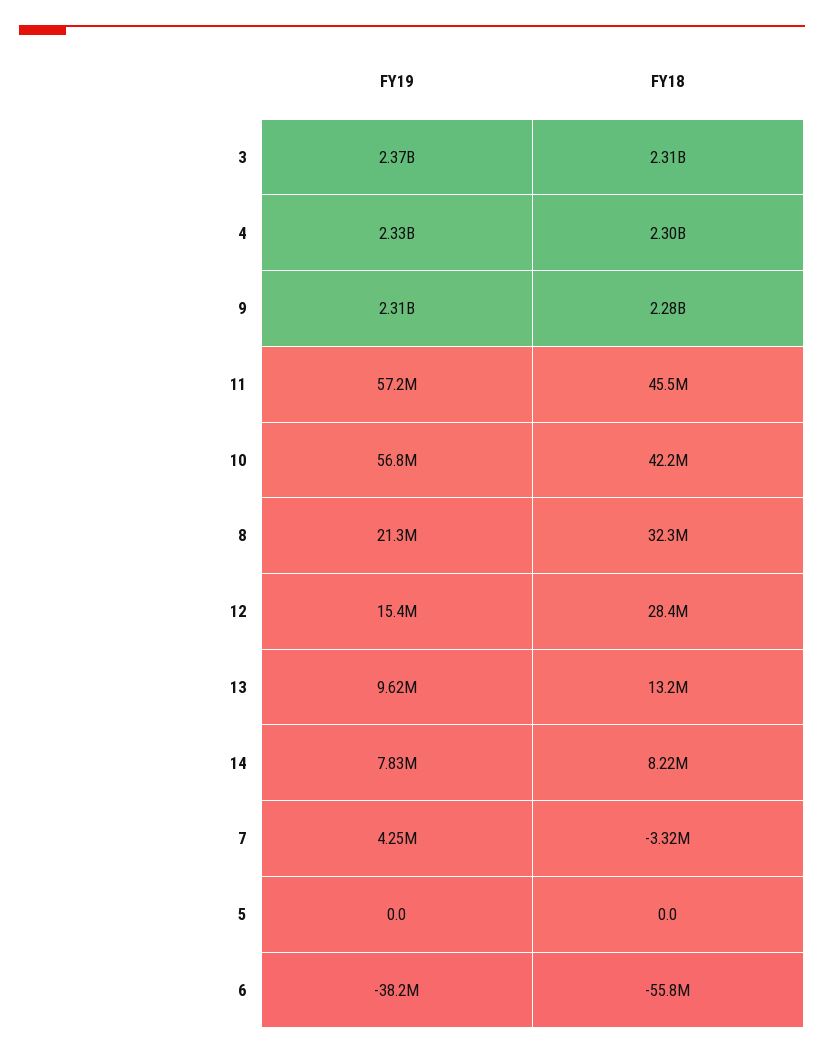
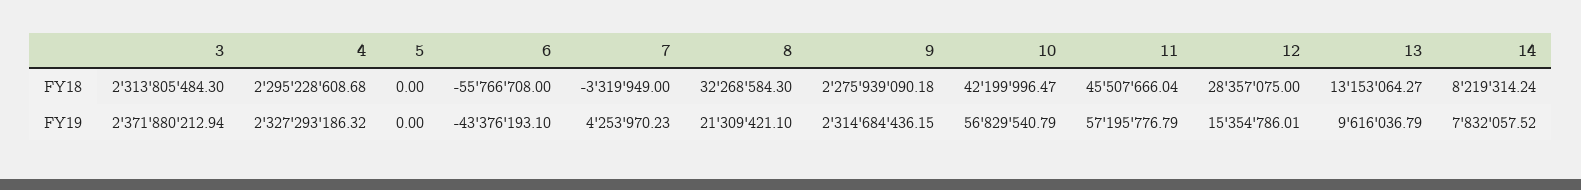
FY19, 6: -38200000 -> -43376193.1

